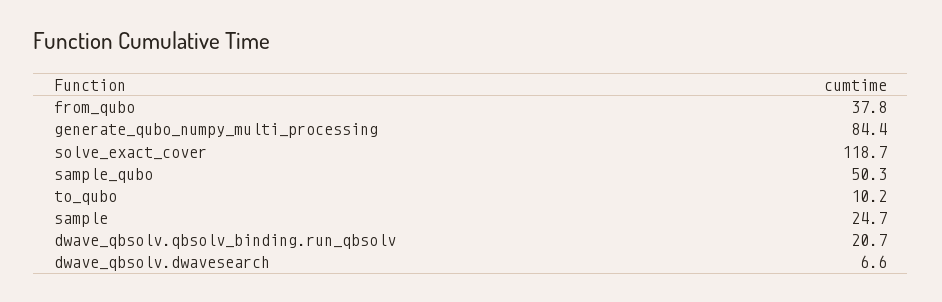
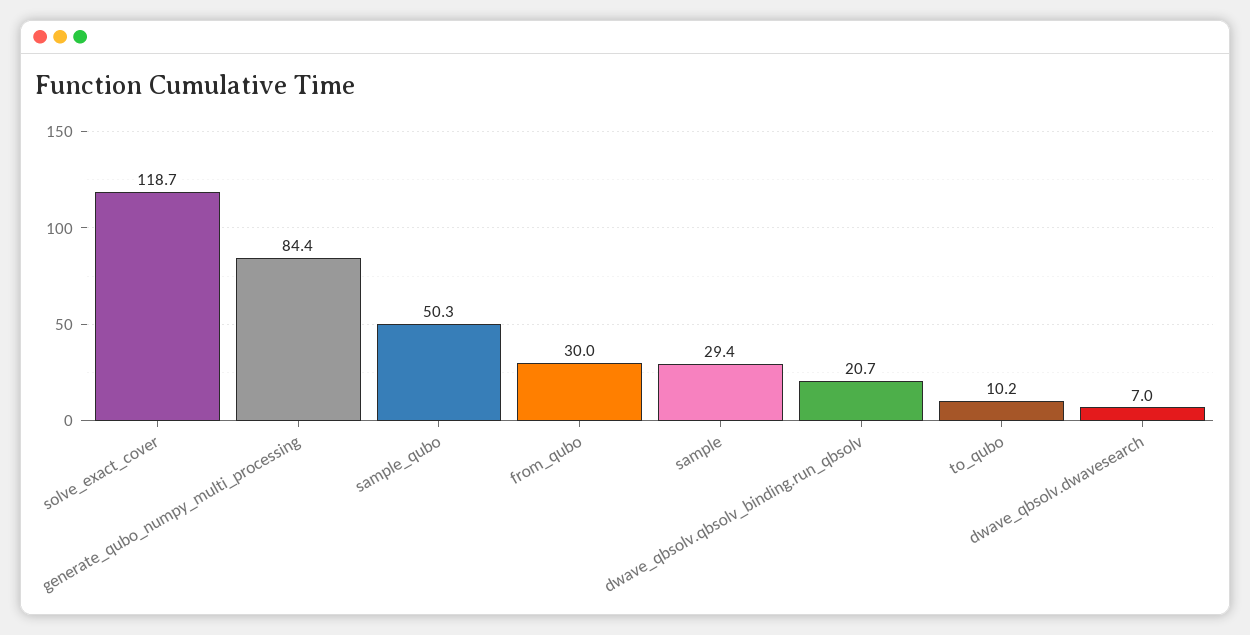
from_qubo: 37.8 -> 30
sample: 24.7 -> 29.4
dwave_qbsolv.dwavesearch: 6.6 -> 7

